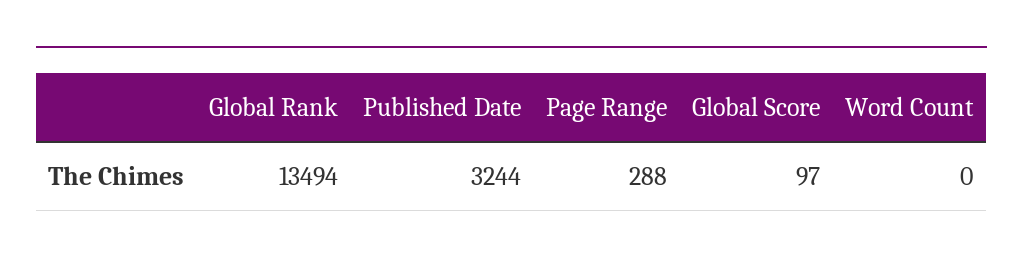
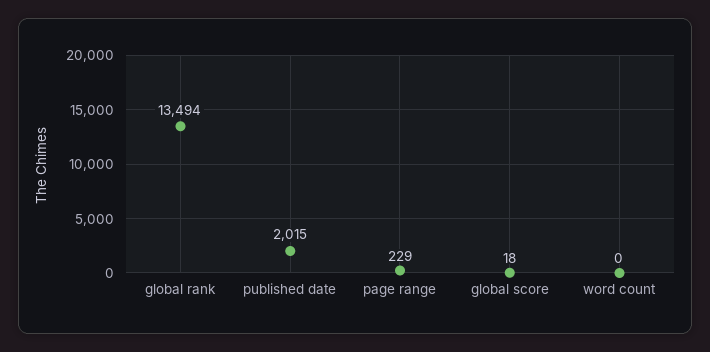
Published Date: 3244 -> 2015
Page Range: 288 -> 229
Global Score: 97 -> 18

